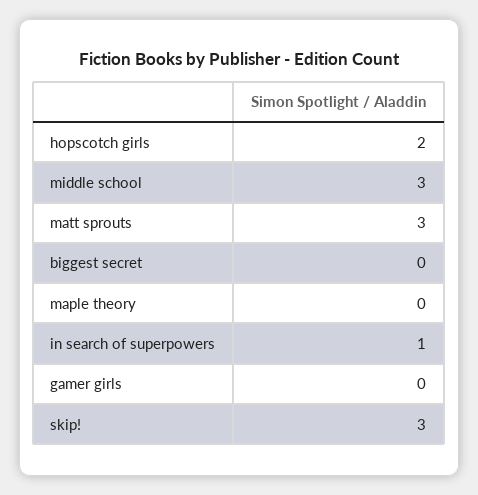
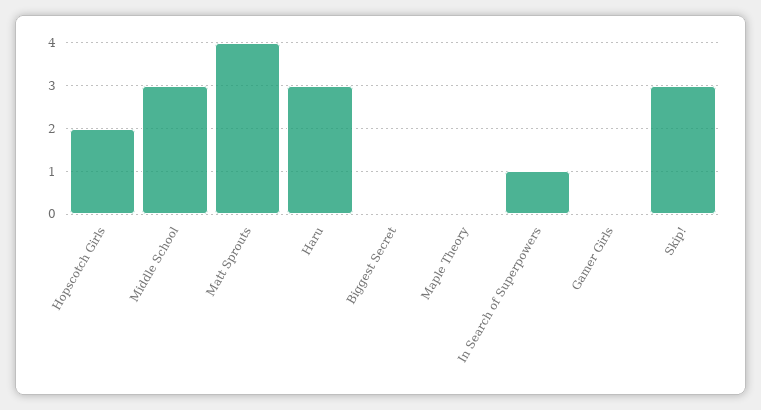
matt sprouts: 3 -> 4
Haru: none -> 3

